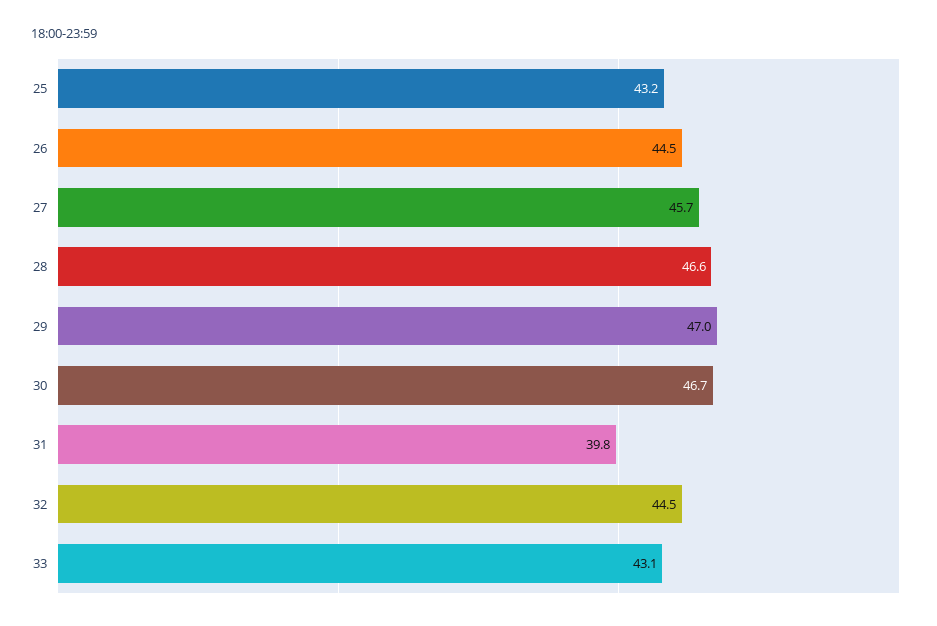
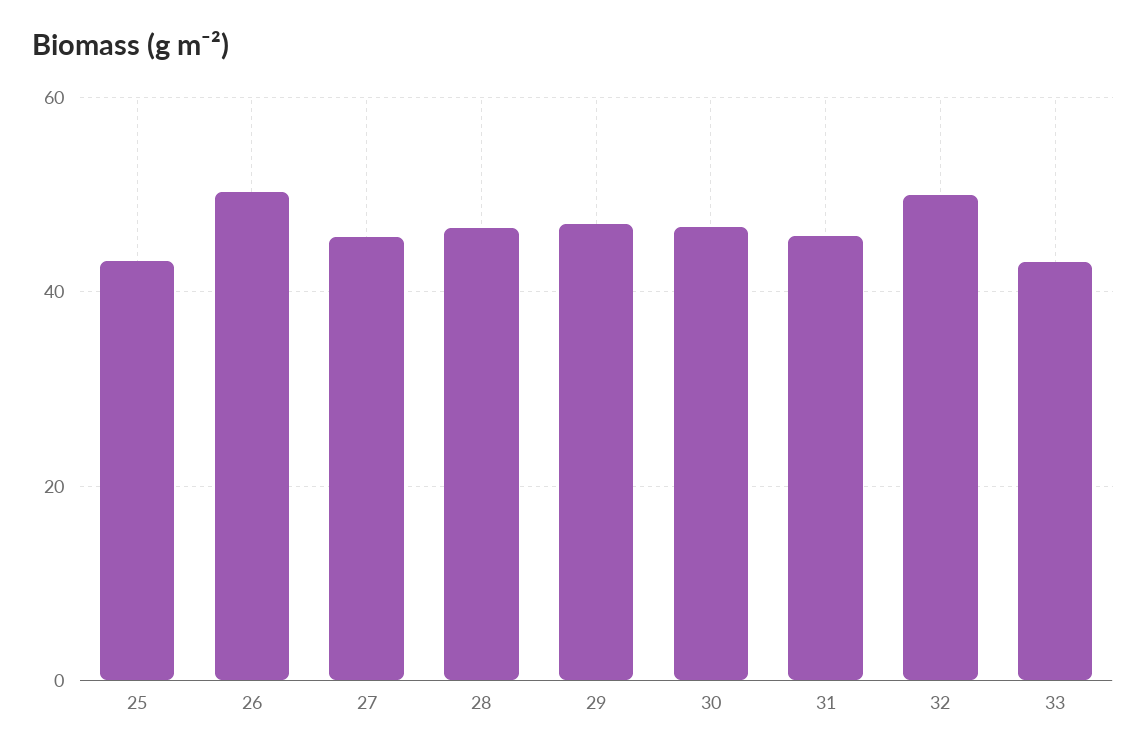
26: 44.5 -> 50
31: 39.8 -> 46
32: 44.5 -> 50

